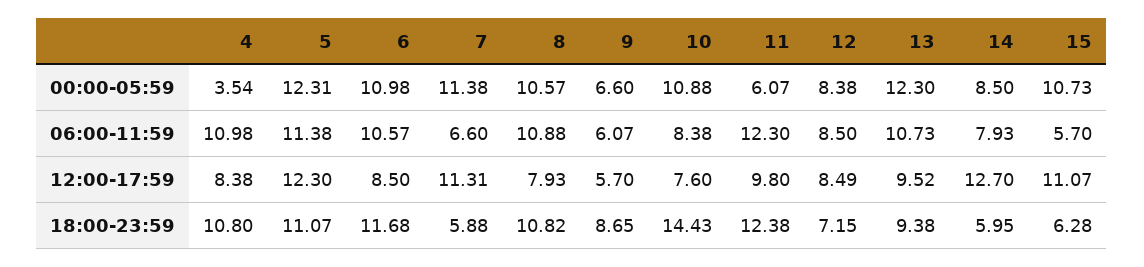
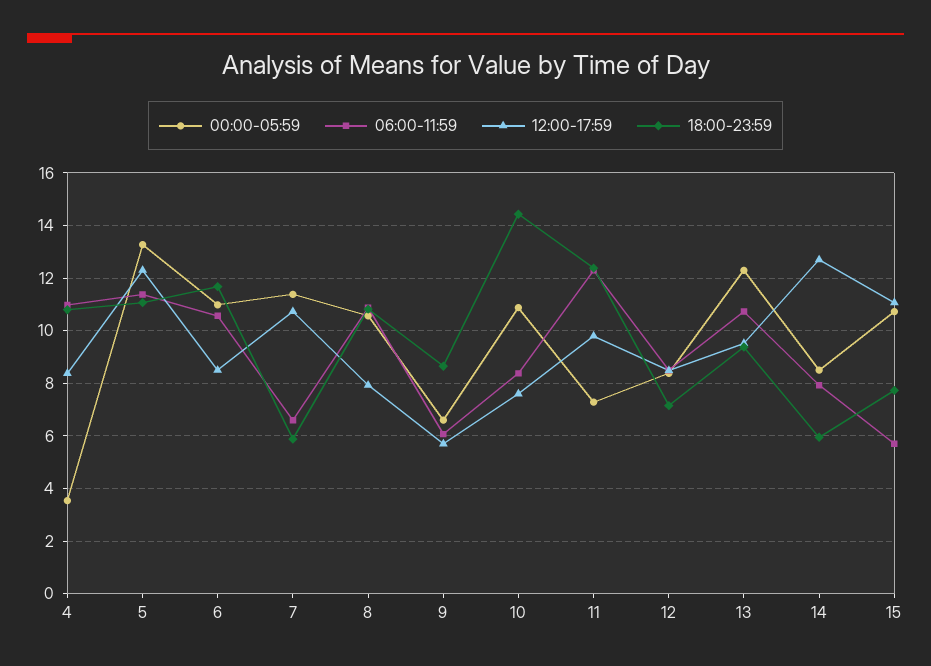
00:00-05:59, 5: 12.31 -> 13.25
00:00-05:59, 11: 6.07 -> 7.25
12:00-17:59, 7: 11.31 -> 10.75
18:00-23:59, 15: 6.28 -> 7.75

